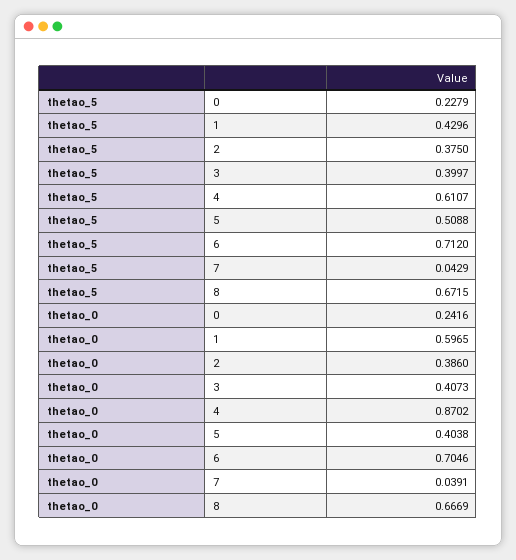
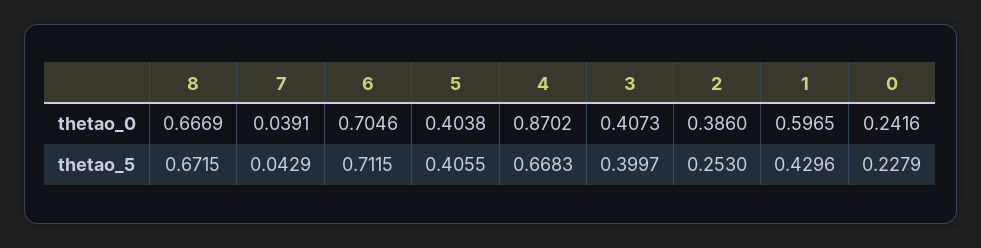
thetao_5, 2: 0.375 -> 0.253
thetao_5, 4: 0.6107 -> 0.6683
thetao_5, 5: 0.5088 -> 0.4055
thetao_5, 6: 0.712 -> 0.7115

